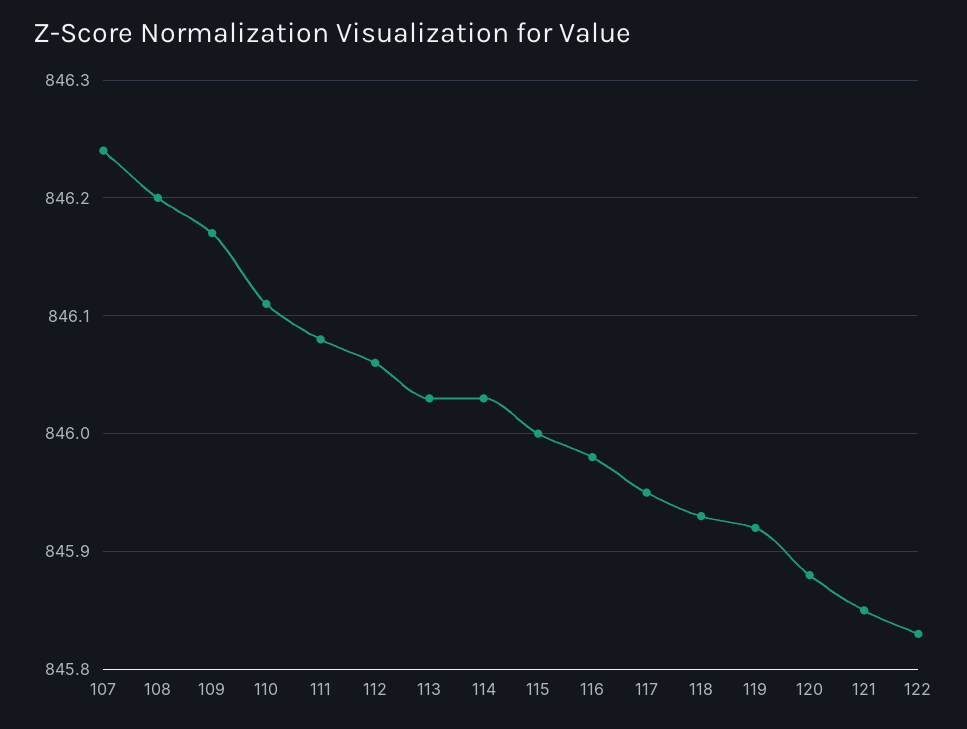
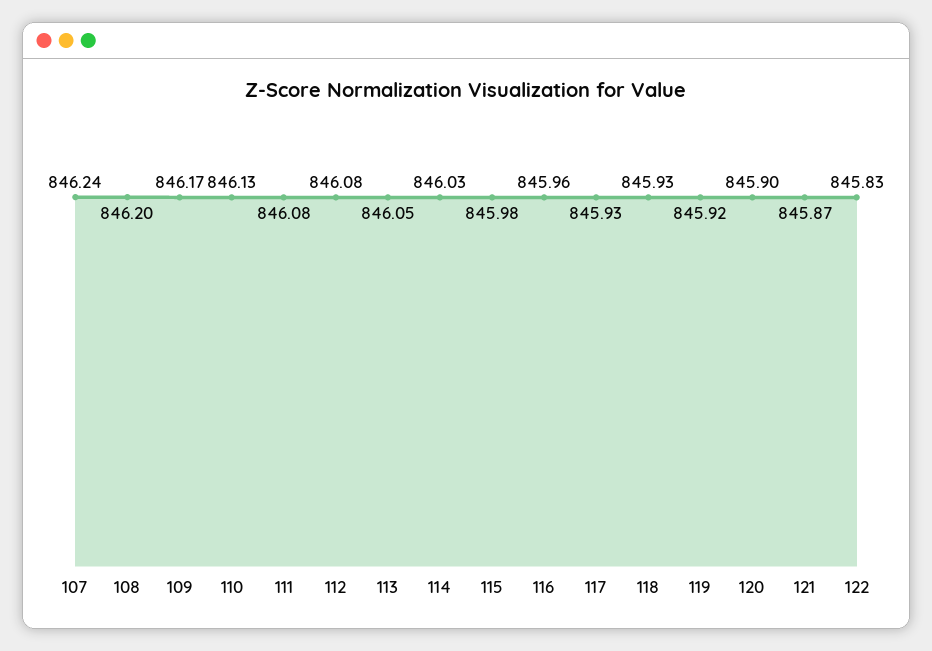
110: 846.11 -> 846.13
112: 846.06 -> 846.08
113: 846.03 -> 846.05
115: 846 -> 845.98
116: 845.98 -> 845.96
117: 845.95 -> 845.93
120: 845.88 -> 845.9
121: 845.85 -> 845.87

